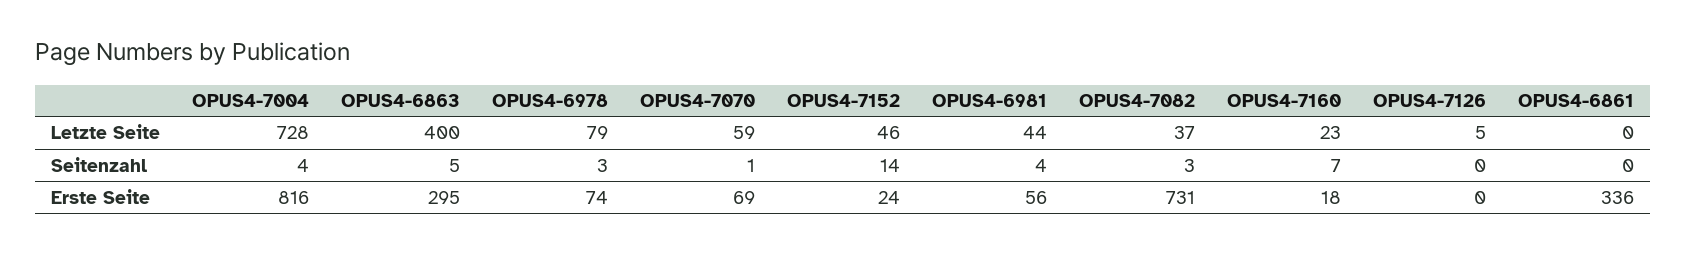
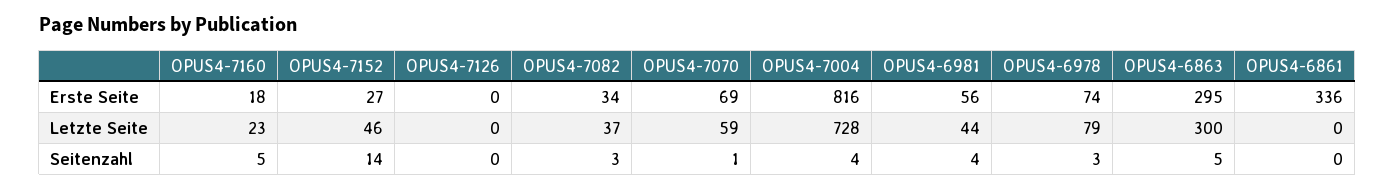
OPUS4-6863, Letzte Seite: 400 -> 300
OPUS4-7126, Letzte Seite: 5 -> 0
OPUS4-7160, Seitenzahl: 7 -> 5
OPUS4-7152, Erste Seite: 24 -> 27
OPUS4-7082, Erste Seite: 731 -> 34

